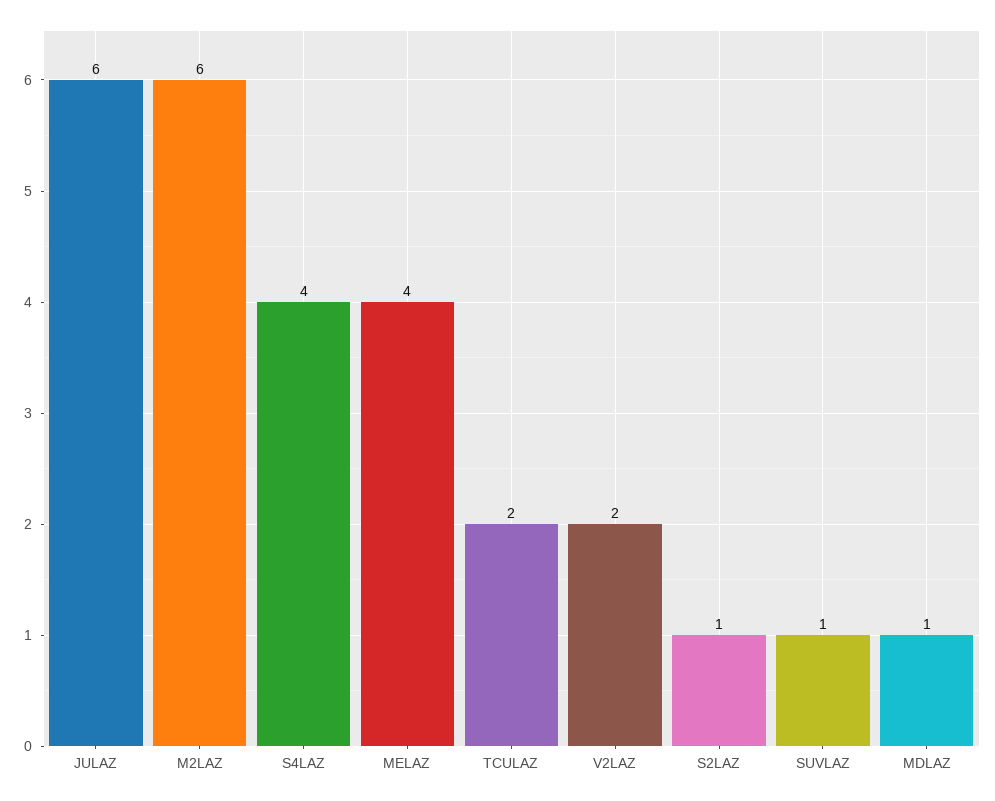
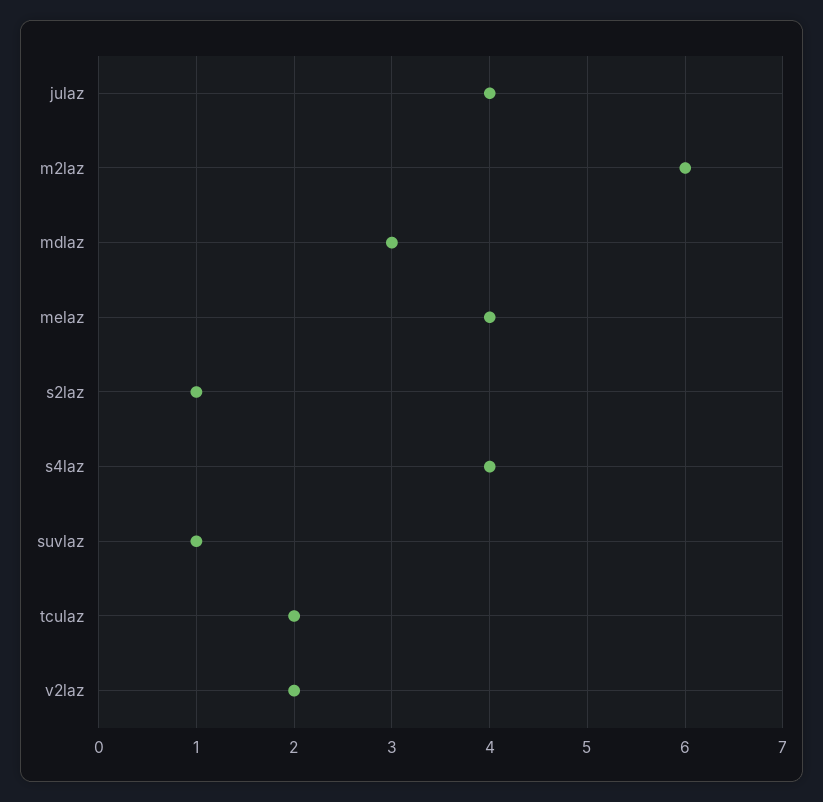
JULAZ: 6 -> 4
MDLAZ: 1 -> 3

